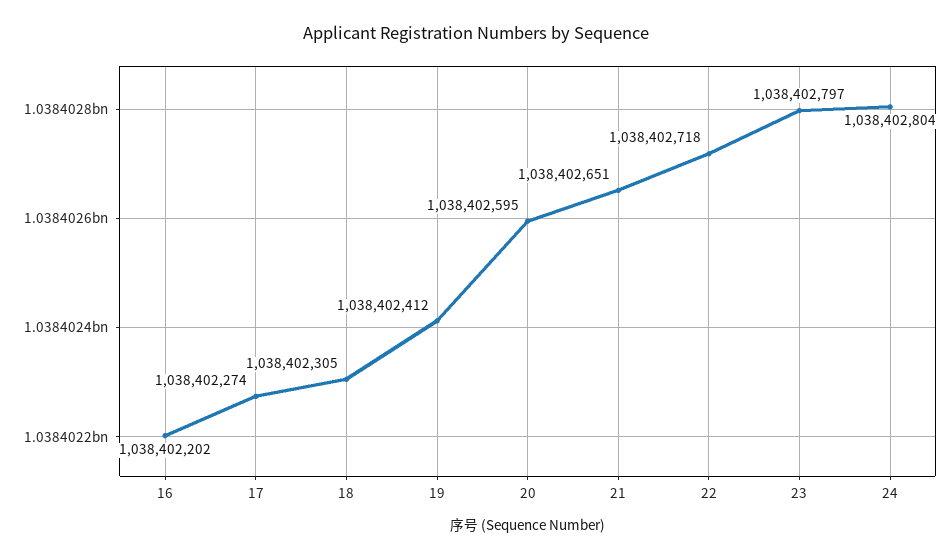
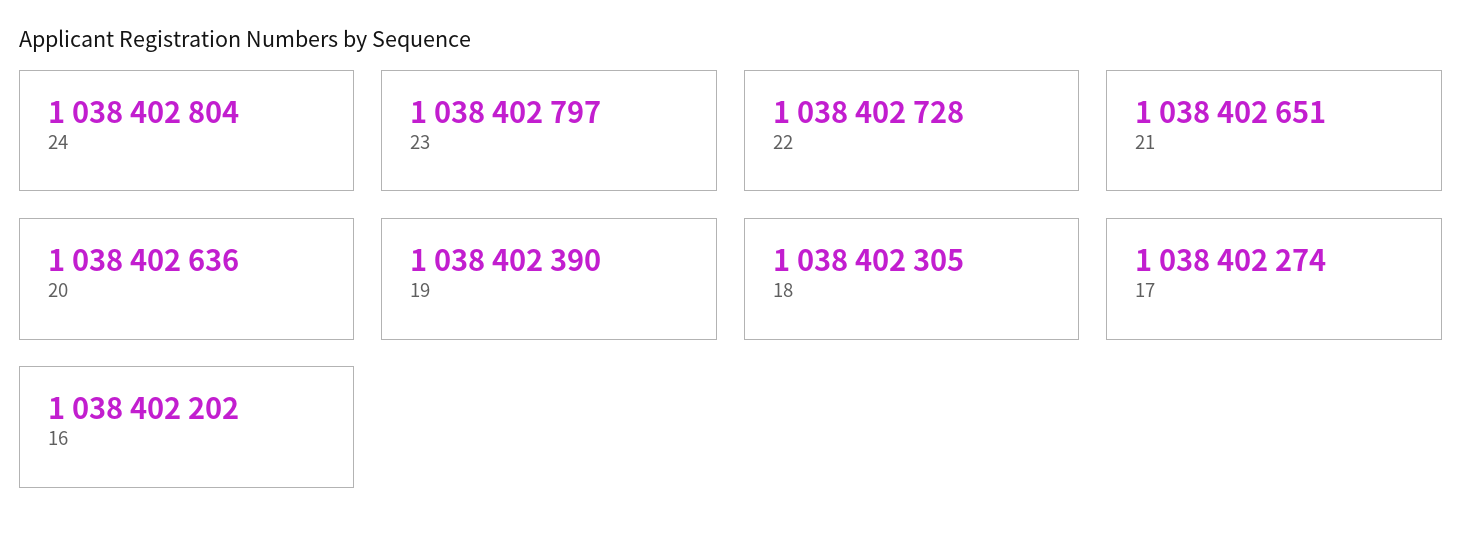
19: 1038402412 -> 1038402390
20: 1038402595 -> 1038402636
22: 1038402718 -> 1038402728

